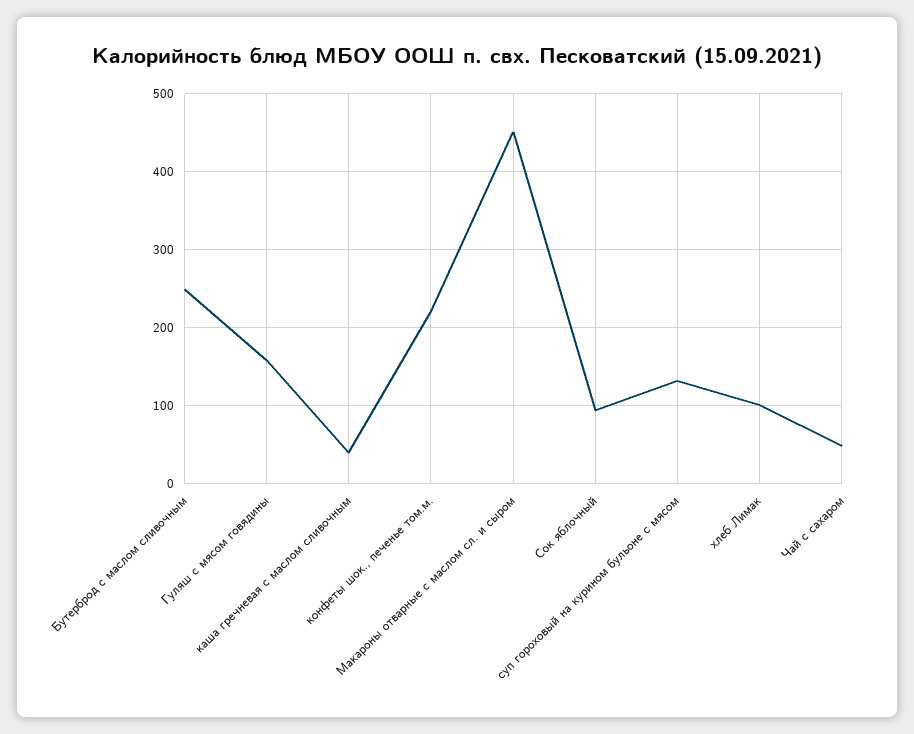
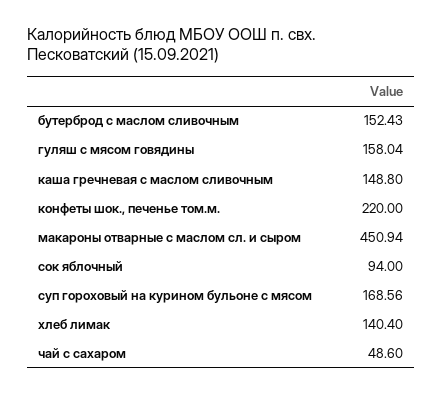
Бутерброд с маслом сливочным: 250 -> 152.43
каша гречневая с маслом сливочным: 40 -> 148.8
суп гороховый на курином бульоне с мясом: 130 -> 168.56
хлеб Лимак: 100 -> 140.4

